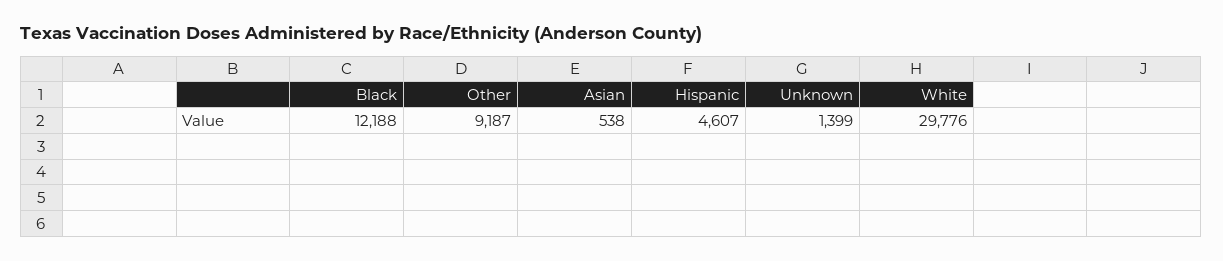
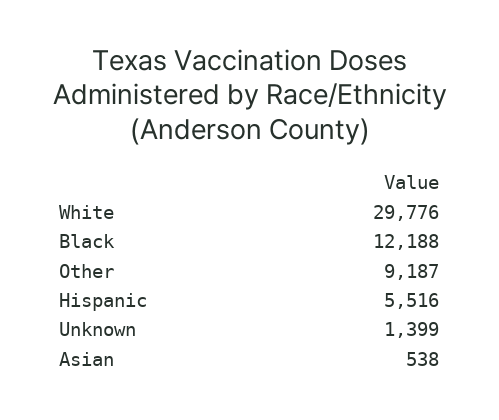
Hispanic: 4607 -> 5516

